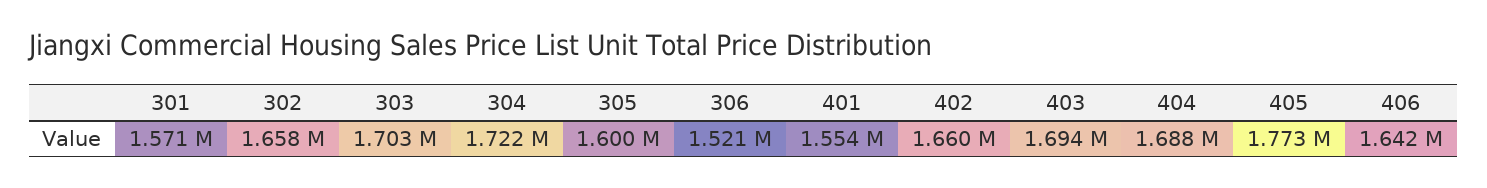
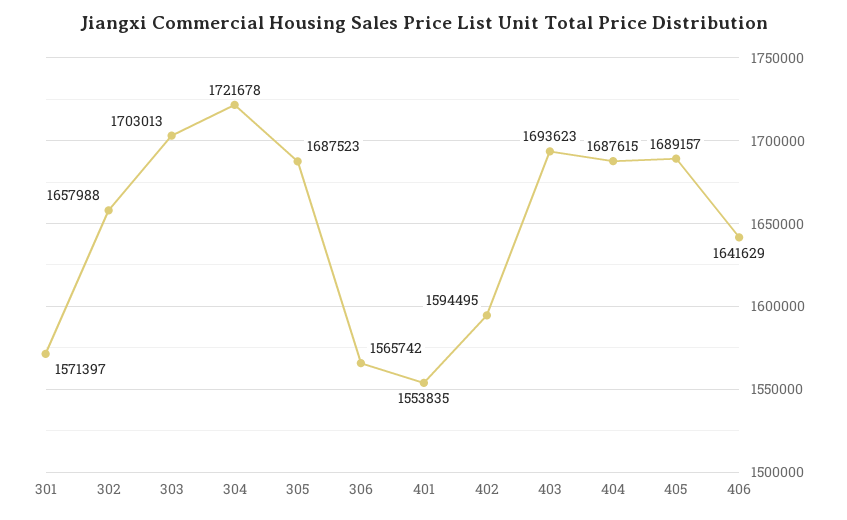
305: 1600000 -> 1687523
306: 1521000 -> 1565742
402: 1660000 -> 1594495
405: 1773000 -> 1689157

